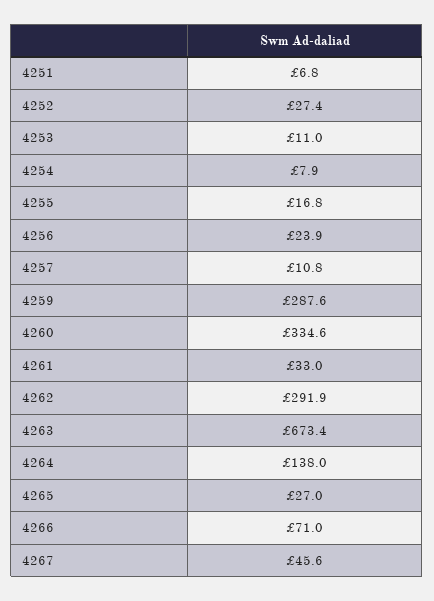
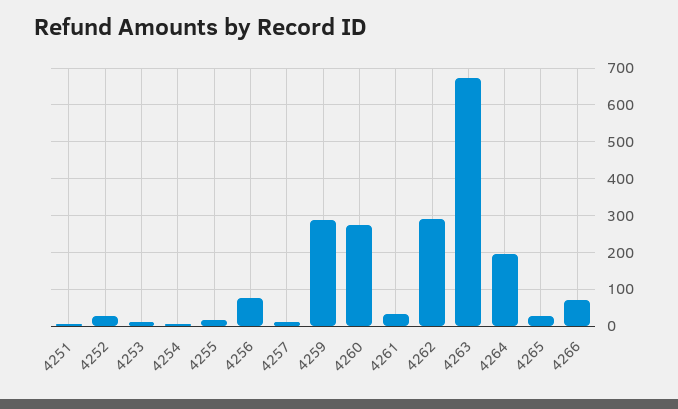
4256: 23.9 -> 80
4260: 334.6 -> 280
4264: 138 -> 200
4267: 45.6 -> none

